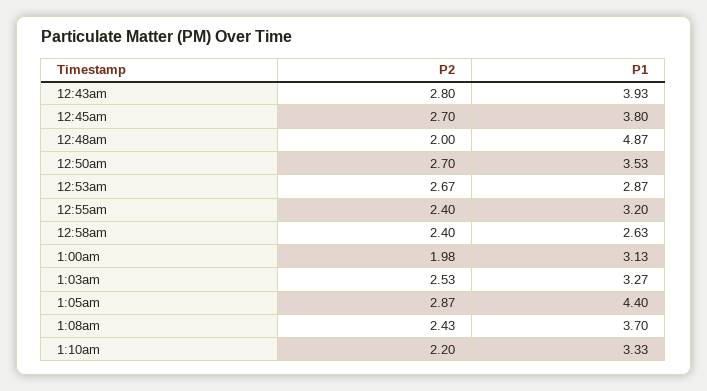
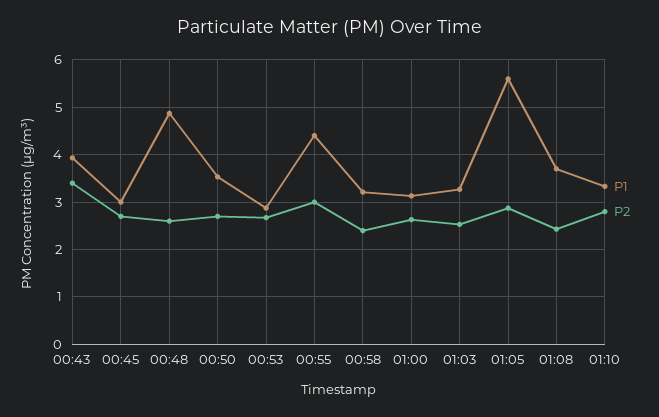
P2, 12:43am: 2.8 -> 3.4
P1, 12:45am: 3.8 -> 3
P2, 12:48am: 2 -> 2.6
P2, 12:55am: 2.4 -> 3
P1, 12:55am: 3.2 -> 4.4
P1, 12:58am: 2.63 -> 3.2
P2, 1:00am: 1.98 -> 2.6
P1, 1:05am: 4.4 -> 5.6
P2, 1:10am: 2.2 -> 2.8

